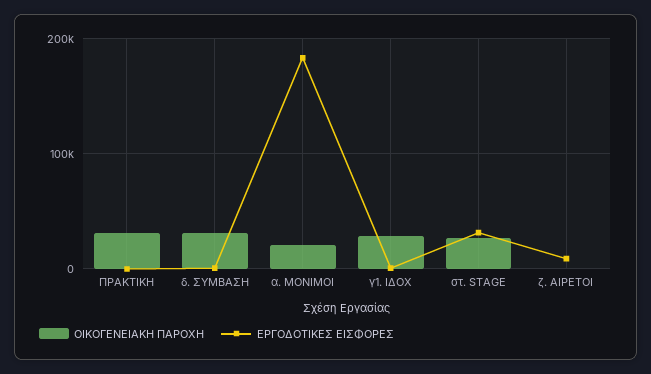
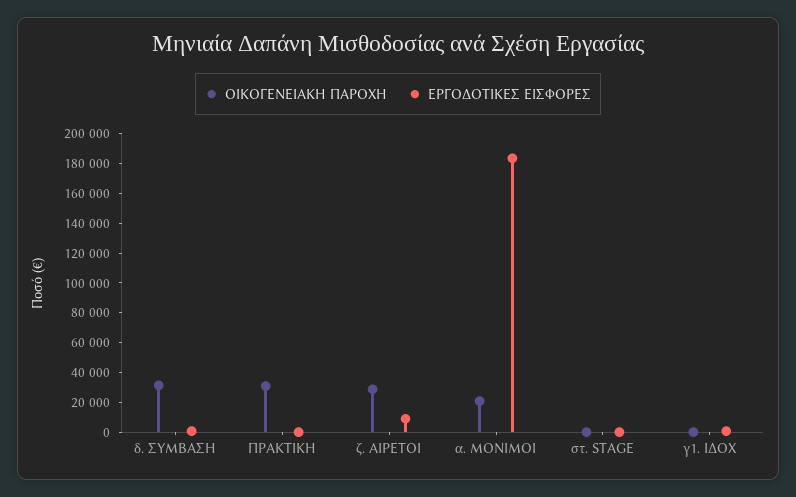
ΟΙΚΟΓΕΝΕΙΑΚΗ ΠΑΡΟΧΗ, γ1. ΙΔΟΧ: 30000 -> 0
ΟΙΚΟΓΕΝΕΙΑΚΗ ΠΑΡΟΧΗ, στ. STAGE: 30000 -> 0
ΕΡΓΟΔΟΤΙΚΕΣ ΕΙΣΦΟΡΕΣ, στ. STAGE: 30000 -> 0
ΟΙΚΟΓΕΝΕΙΑΚΗ ΠΑΡΟΧΗ, ζ. ΑΙΡΕΤΟΙ: 0 -> 30000

